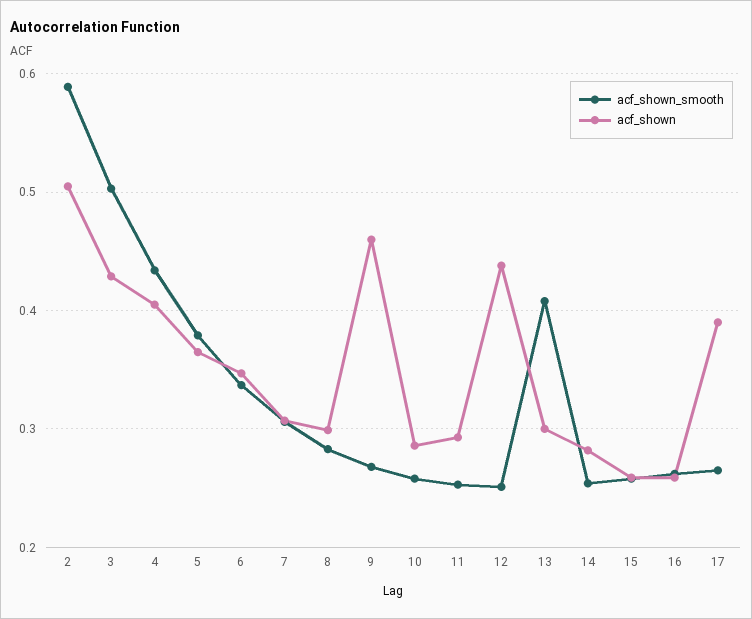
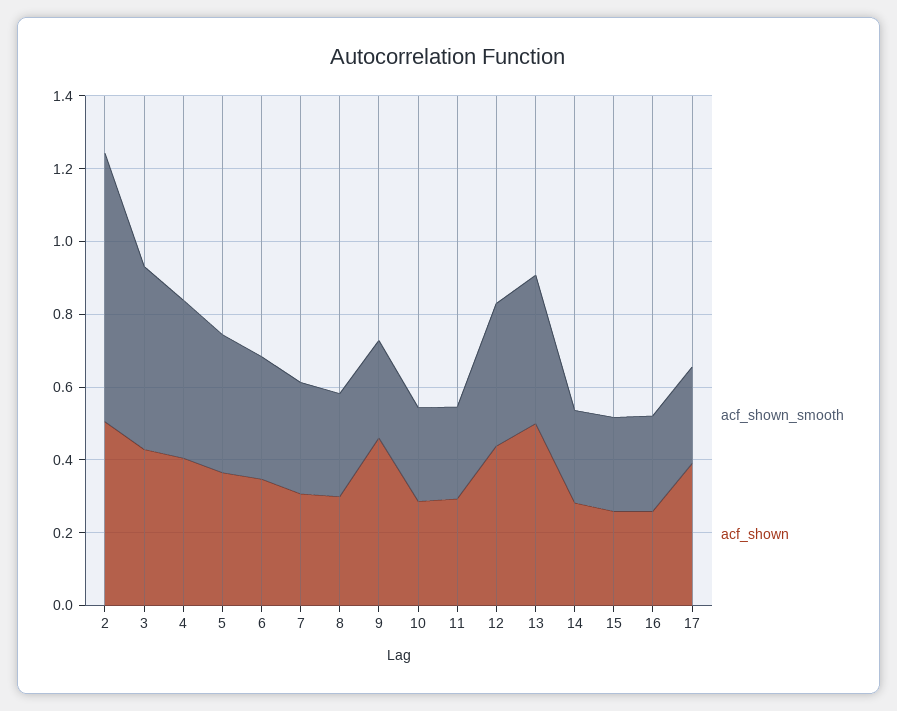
acf_shown_smooth, 2: 0.59 -> 0.75
acf_shown_smooth, 12: 0.25 -> 0.4
acf_shown, 13: 0.3 -> 0.5

